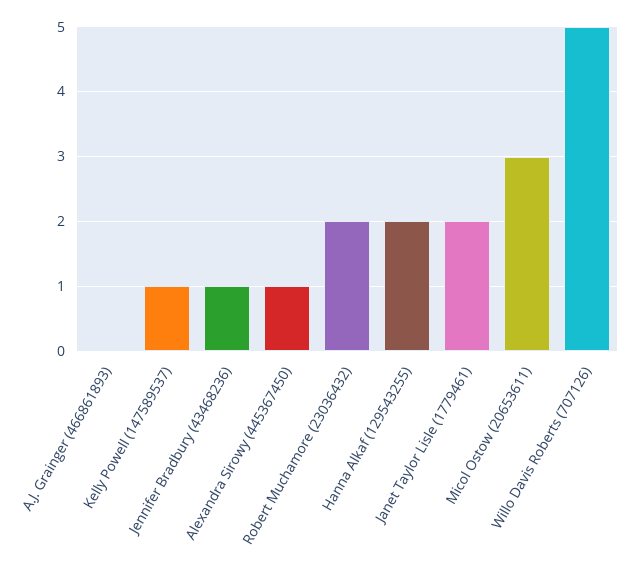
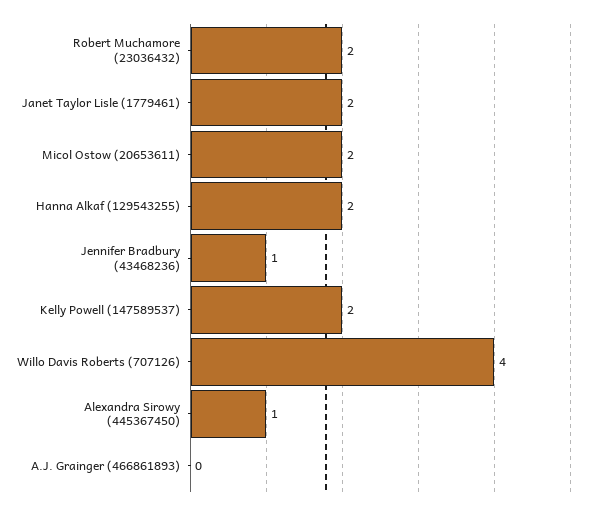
Kelly Powell (147589537): 1 -> 2
Micol Ostow (20653611): 3 -> 2
Willo Davis Roberts (707126): 5 -> 4

